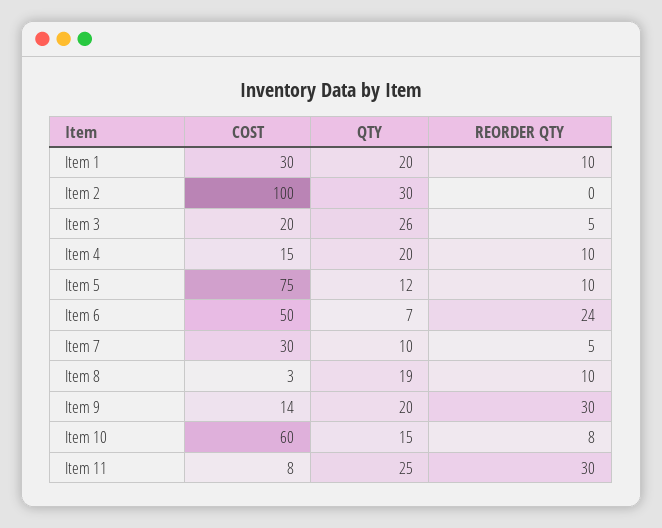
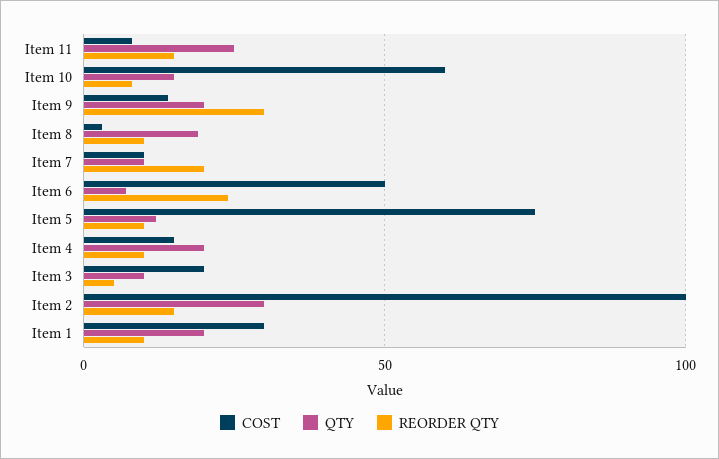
REORDER QTY, Item 2: 0 -> 15
QTY, Item 3: 26 -> 10
COST, Item 7: 30 -> 10
REORDER QTY, Item 7: 5 -> 20
REORDER QTY, Item 11: 30 -> 15

